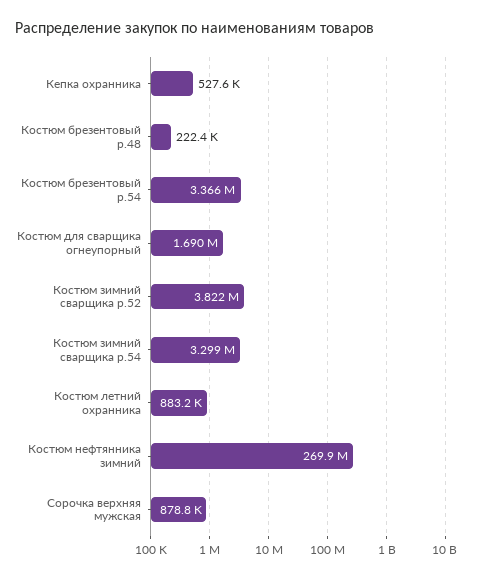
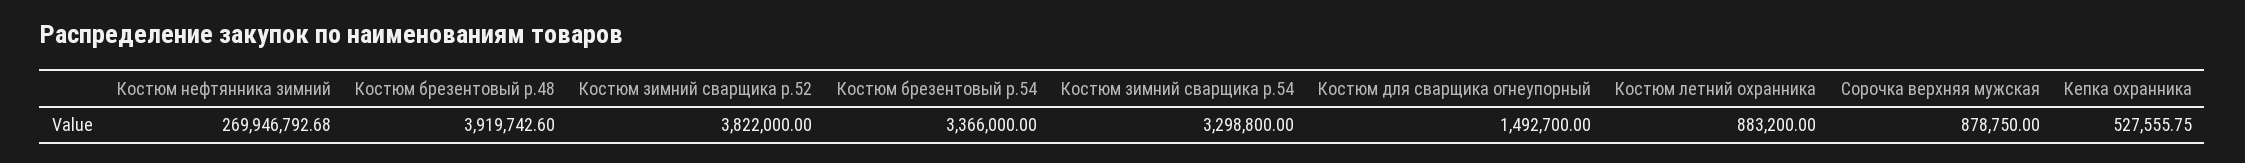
Костюм брезентовый р.48: 222400 -> 3919742.6
Костюм для сварщика огнеупорный: 1690000 -> 1492700

